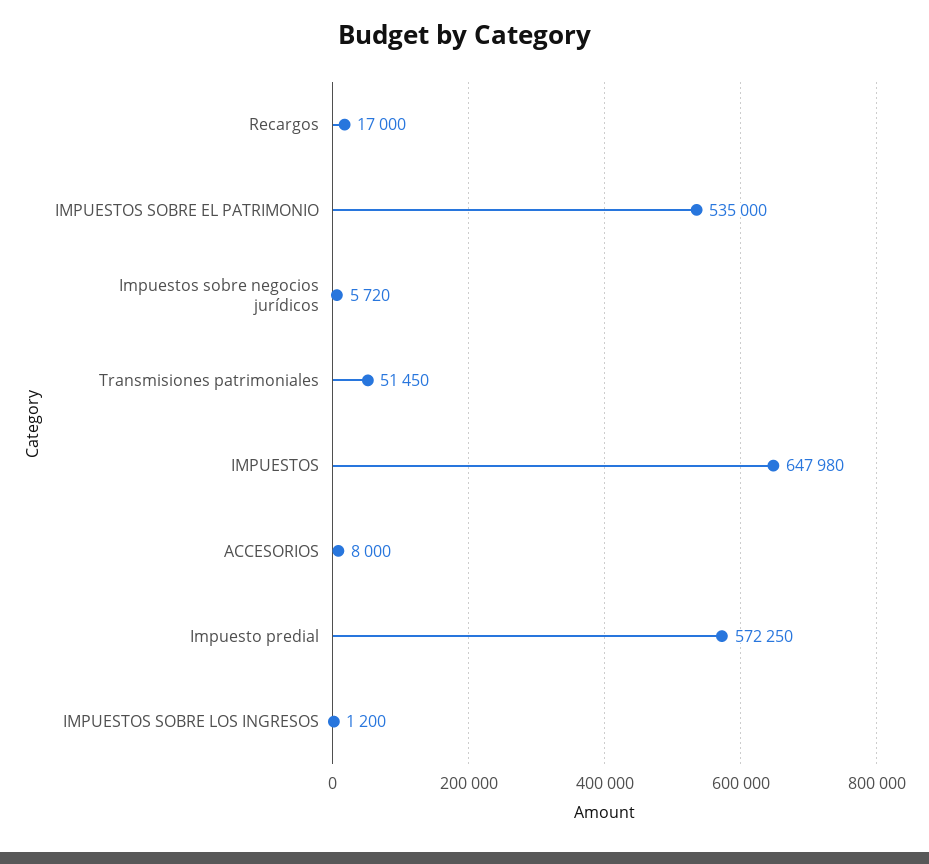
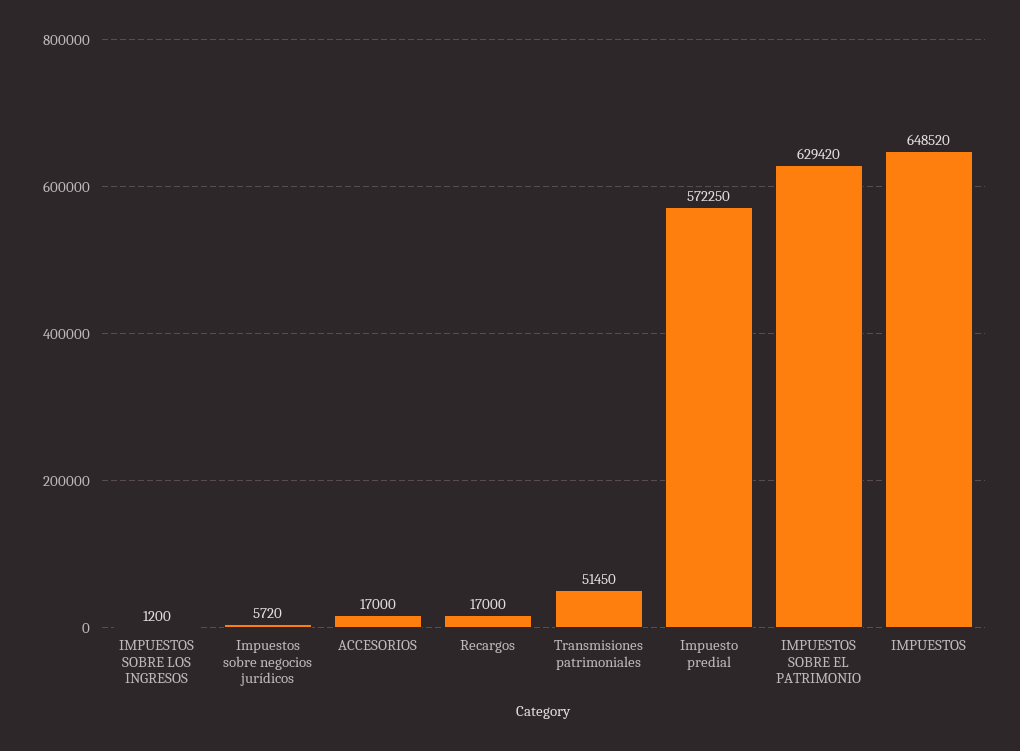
IMPUESTOS SOBRE EL PATRIMONIO: 535000 -> 629420
IMPUESTOS: 647980 -> 648520
ACCESORIOS: 8000 -> 17000

